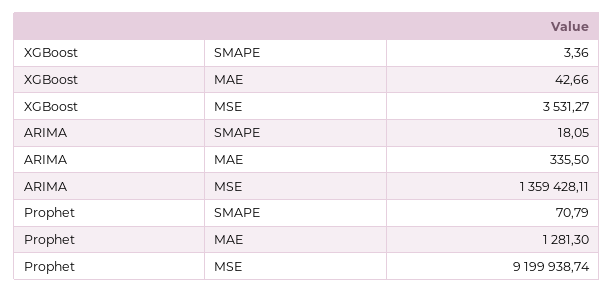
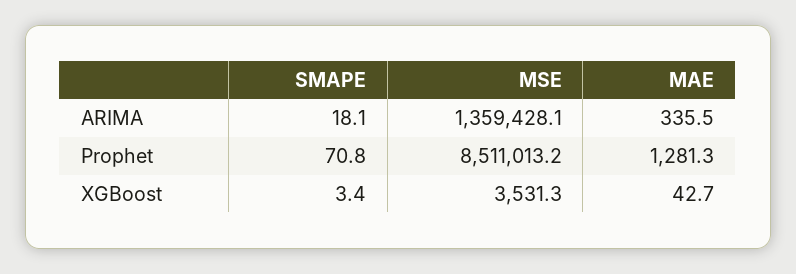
Prophet, MSE: 9199938.74 -> 8511013.2

